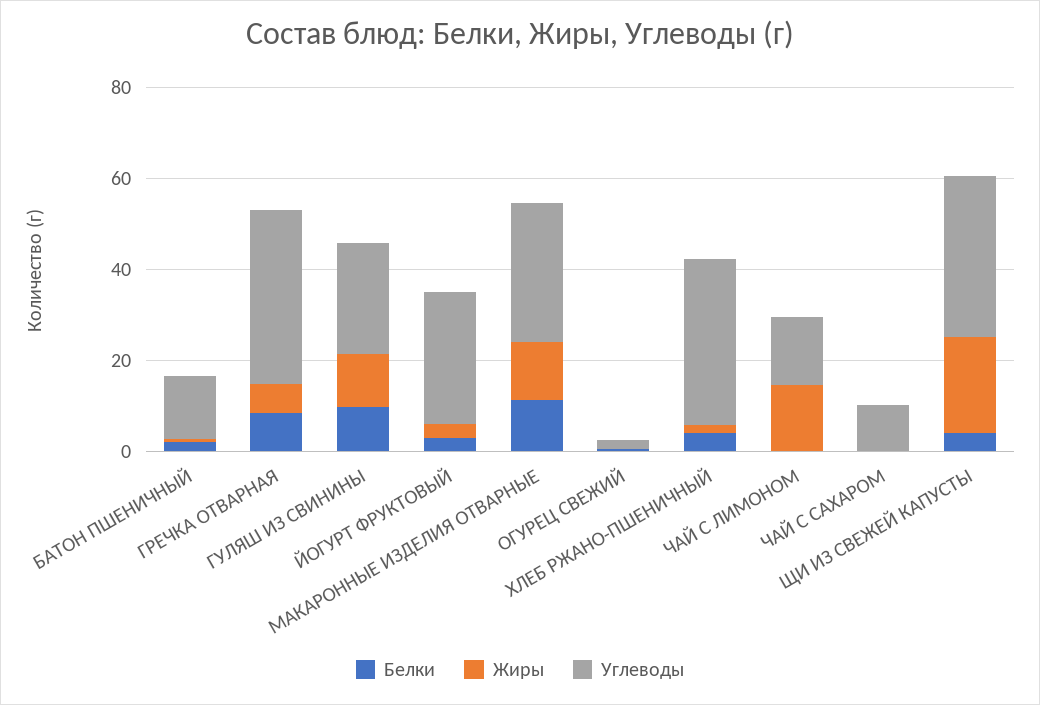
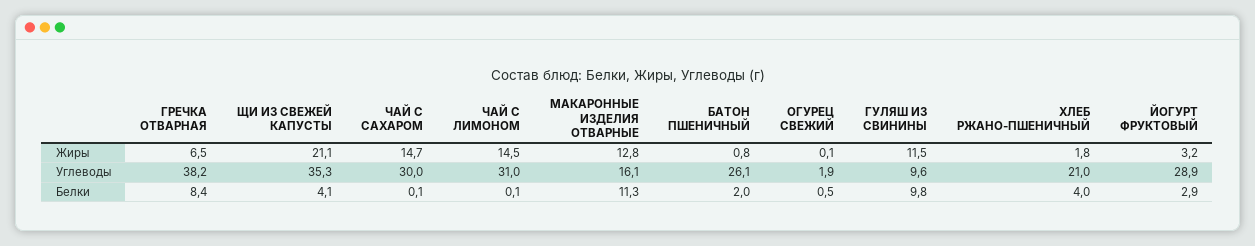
Углеводы, БАТОН ПШЕНИЧНЫЙ: 15 -> 26.1
Углеводы, ГУЛЯШ ИЗ СВИНИНЫ: 25 -> 9.6
Углеводы, МАКАРОННЫЕ ИЗДЕЛИЯ ОТВАРНЫЕ: 30 -> 16.1
Углеводы, ХЛЕБ РЖАНО-ПШЕНИЧНЫЙ: 35 -> 21
Углеводы, ЧАЙ С ЛИМОНОМ: 15 -> 31
Жиры, ЧАЙ С САХАРОМ: 0 -> 14.7
Углеводы, ЧАЙ С САХАРОМ: 10 -> 30

